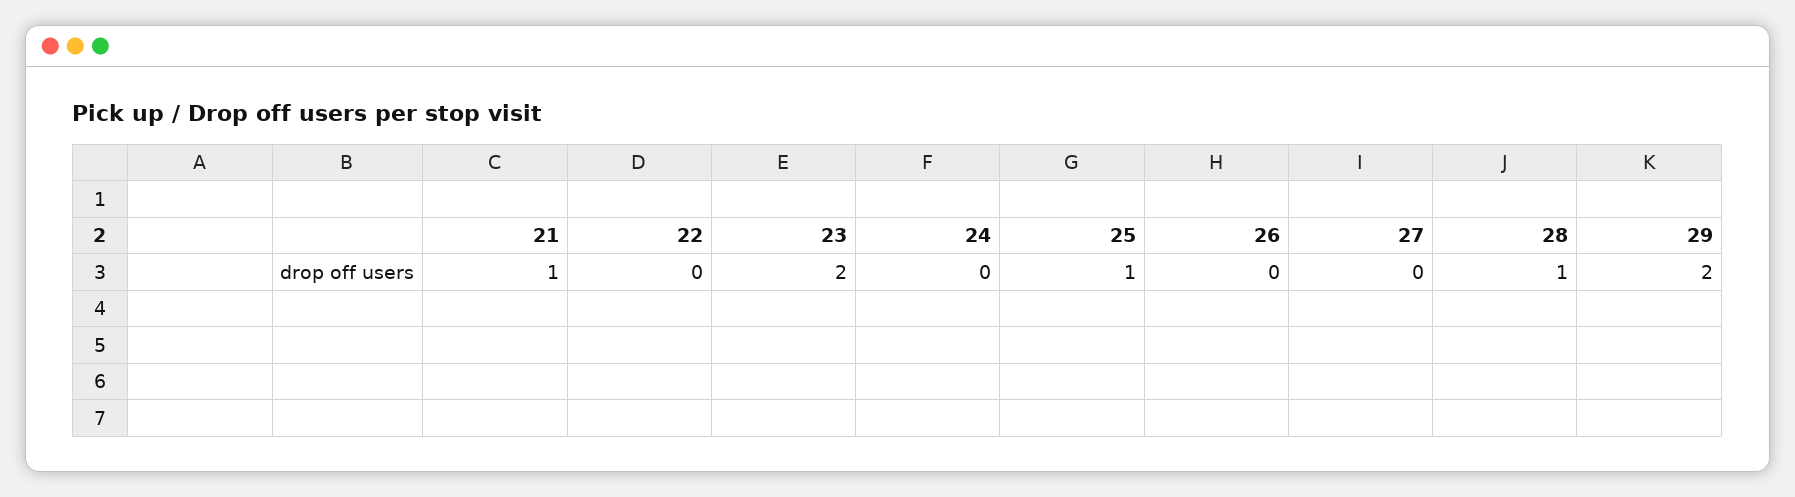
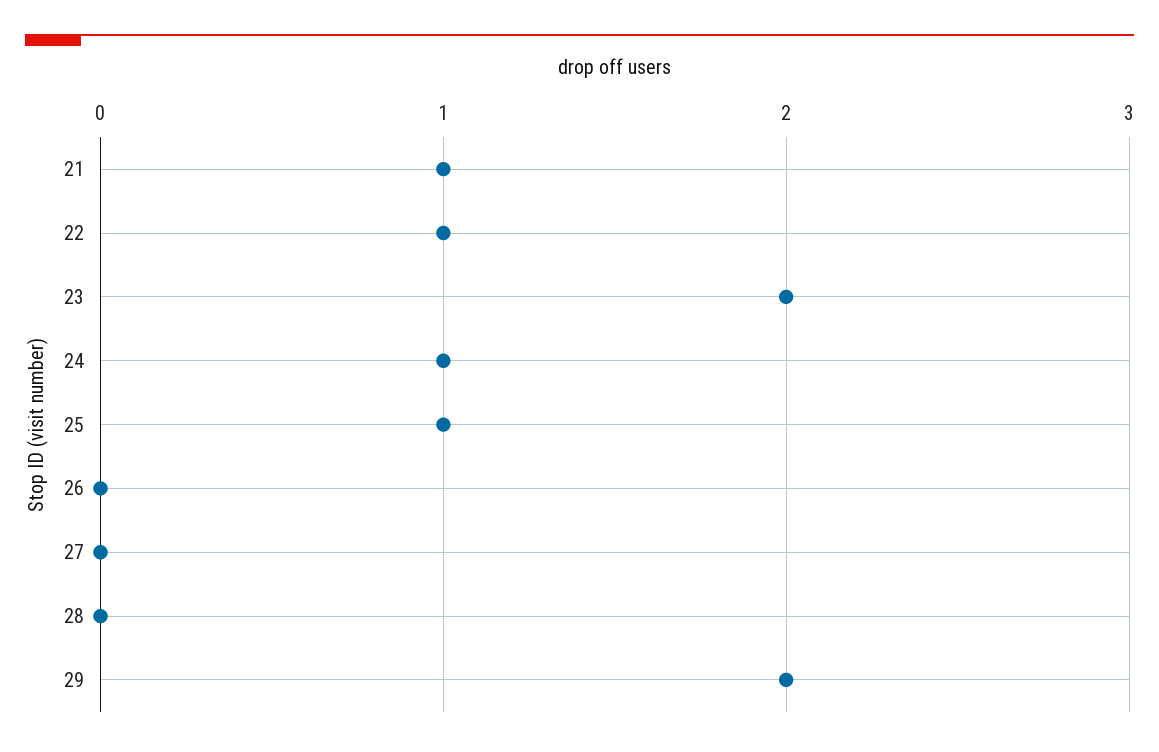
22: 0 -> 1
24: 0 -> 1
28: 1 -> 0

